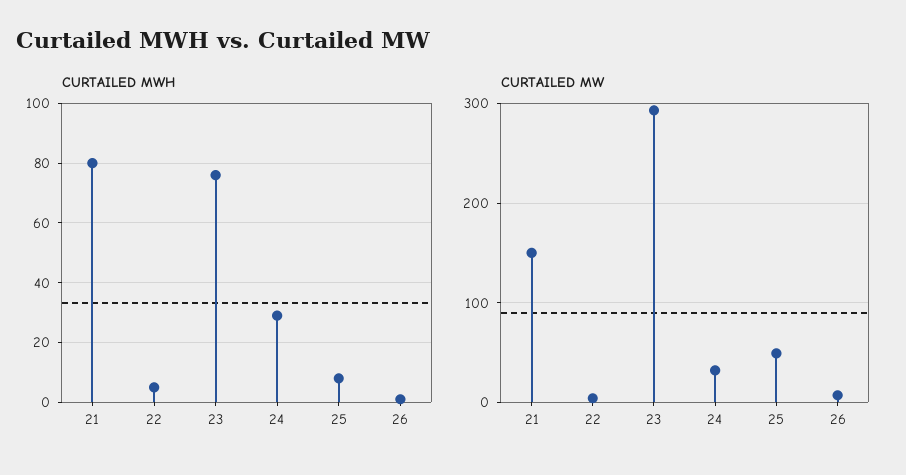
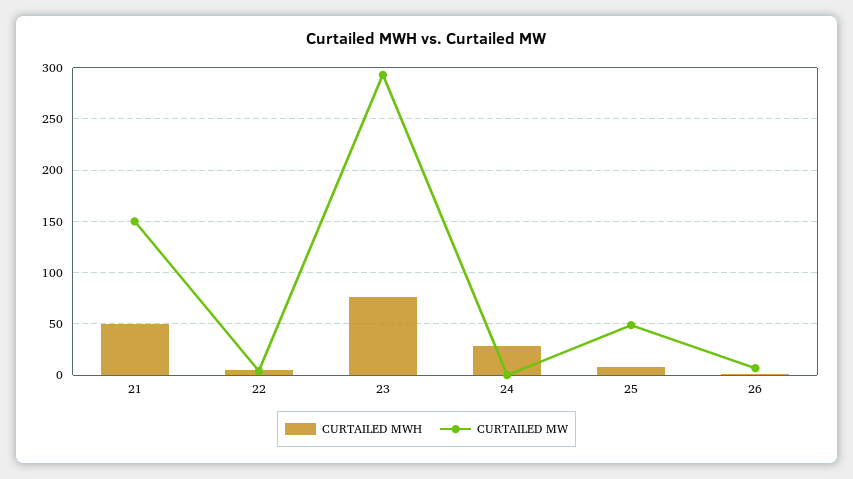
CURTAILED MWH, 21: 80 -> 50
CURTAILED MW, 24: 30 -> 0

